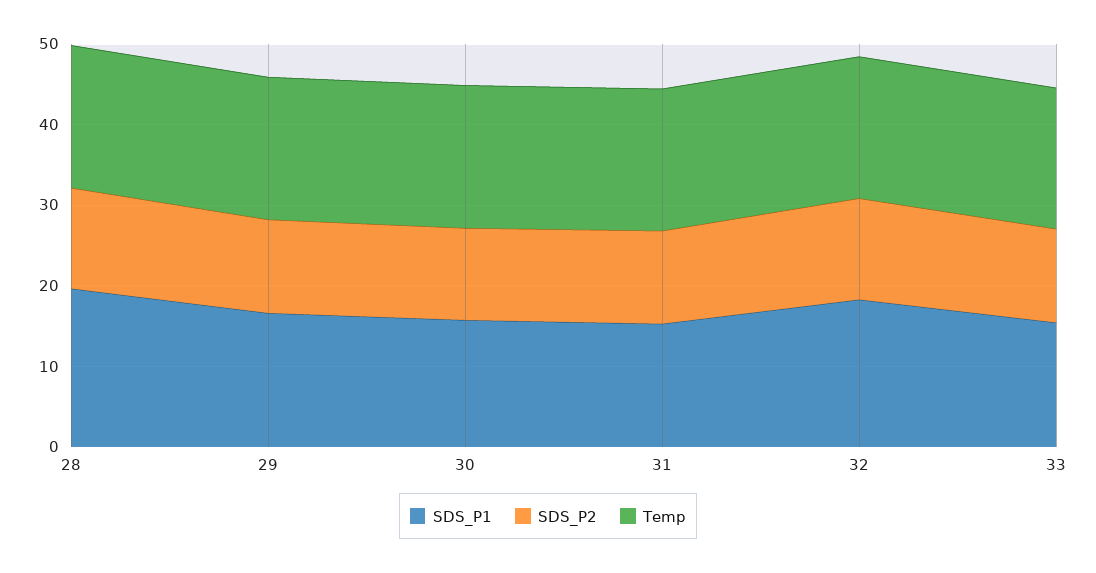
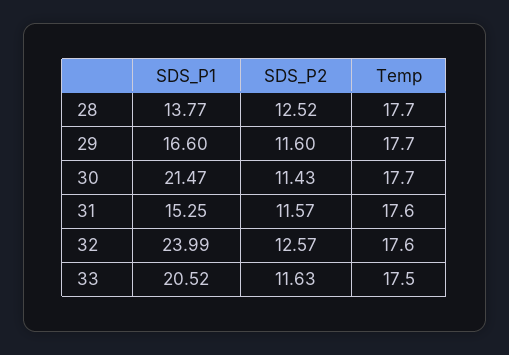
SDS_P1, 28: 20 -> 13.77
SDS_P1, 30: 16 -> 21.47
SDS_P1, 32: 18 -> 23.99
SDS_P1, 33: 16 -> 20.52

